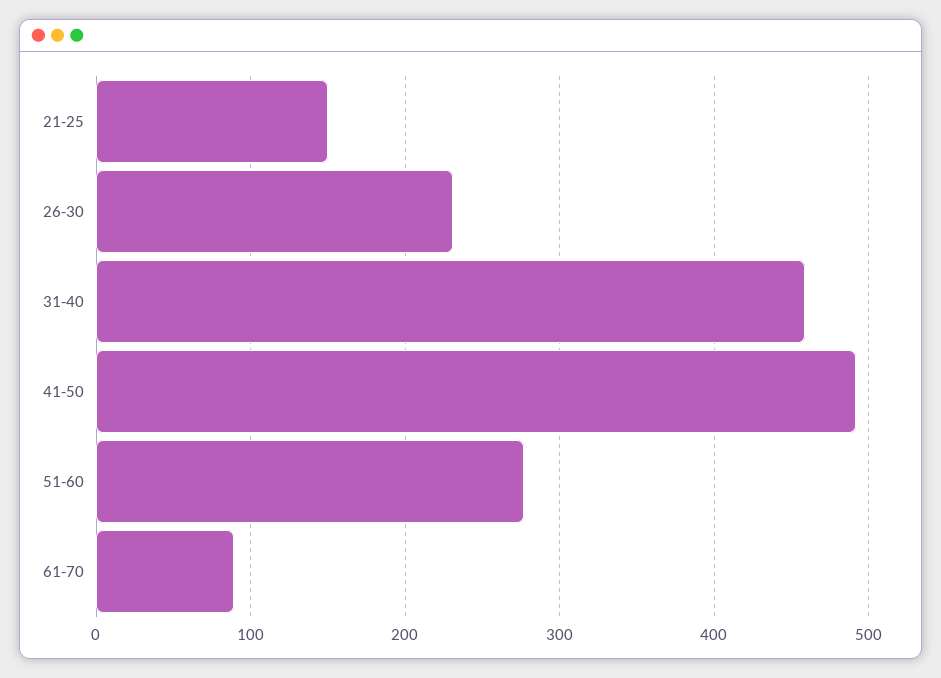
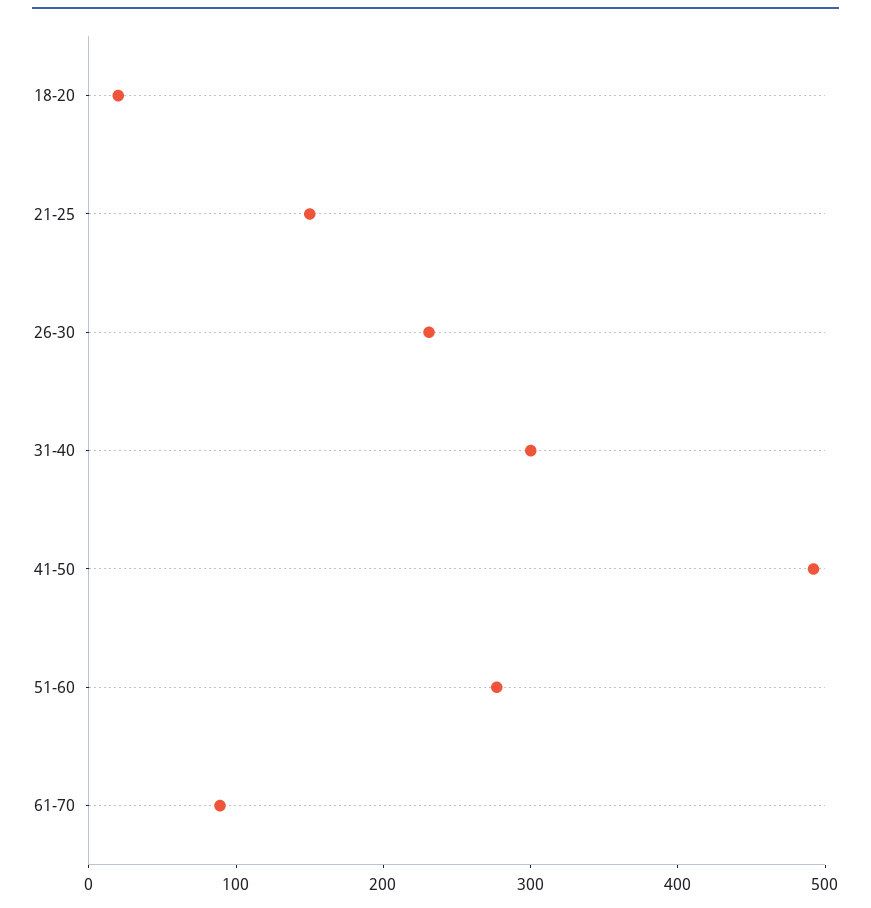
31-40: 460 -> 300
18-20: none -> 20

